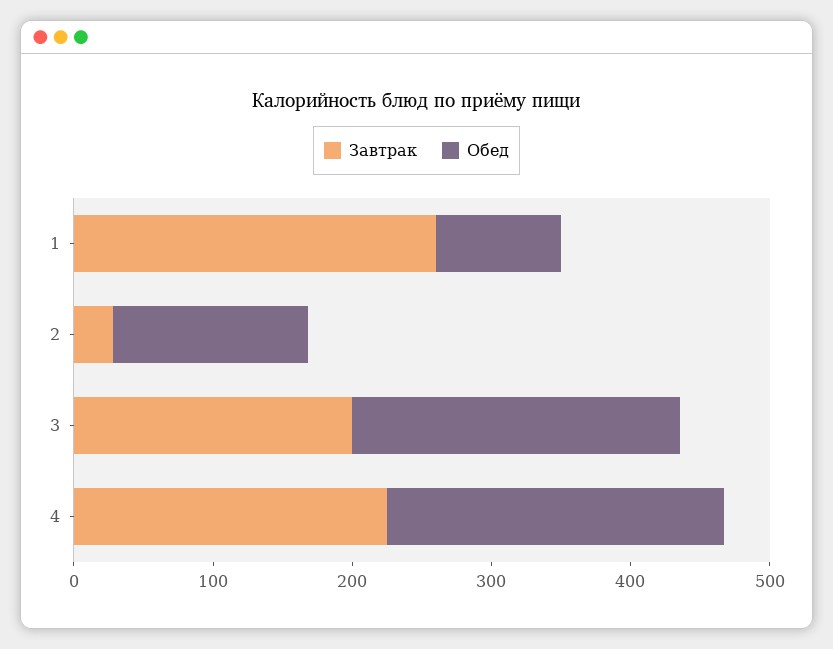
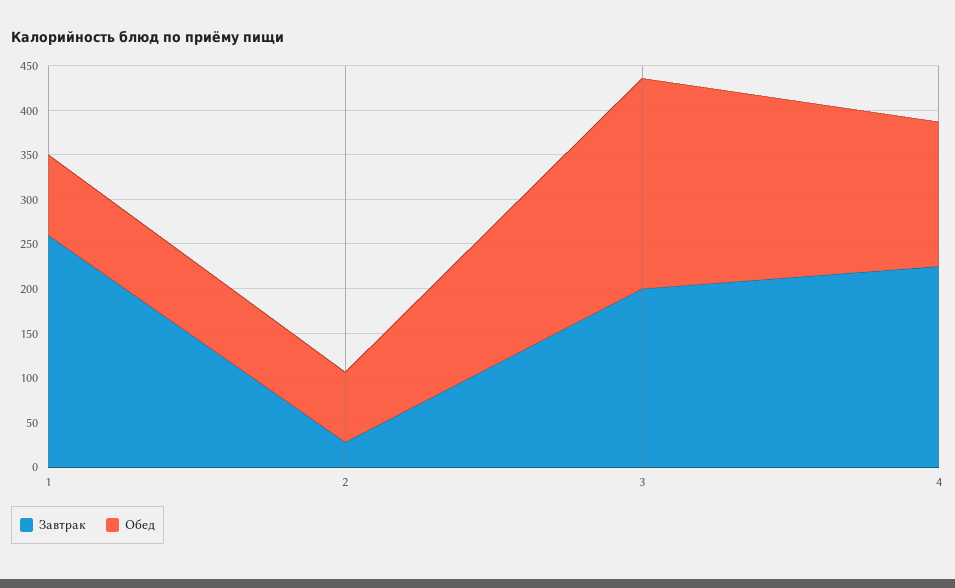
Обед, 2: 140 -> 80
Обед, 4: 240 -> 160

